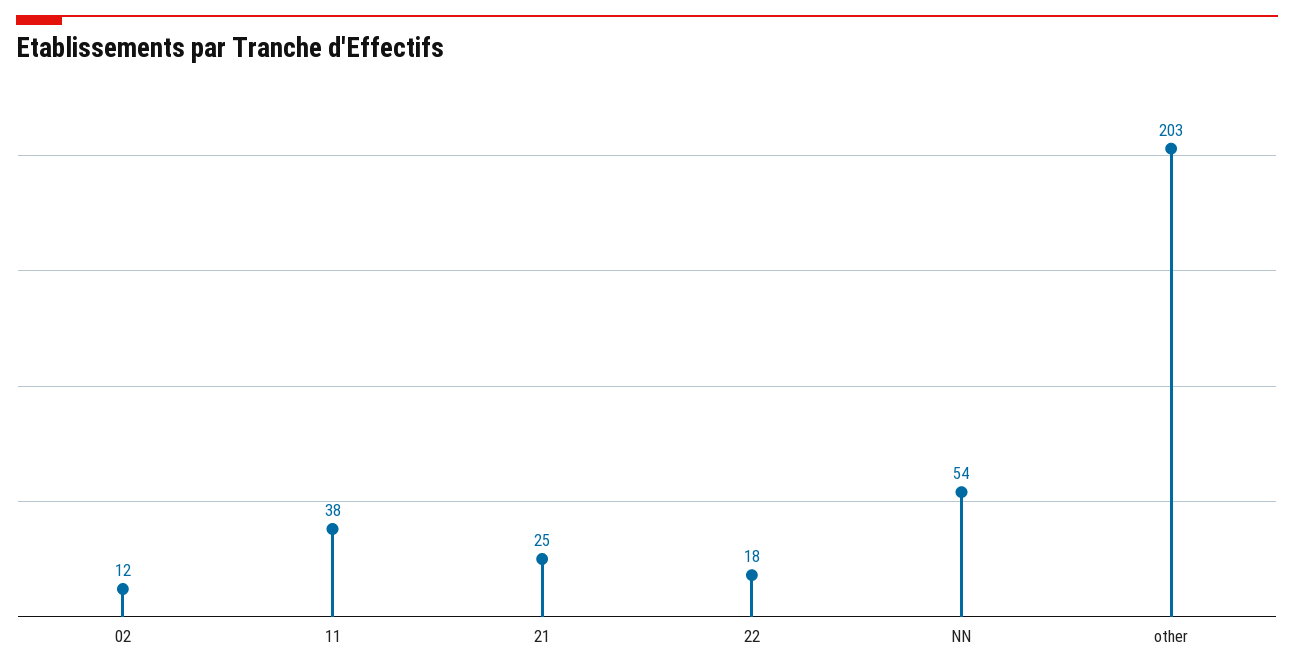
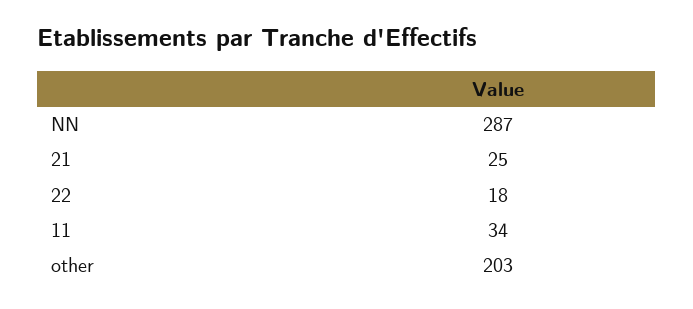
02: 12 -> none
11: 38 -> 34
NN: 54 -> 287

